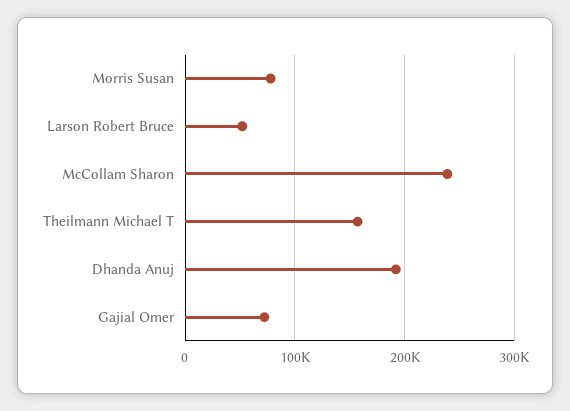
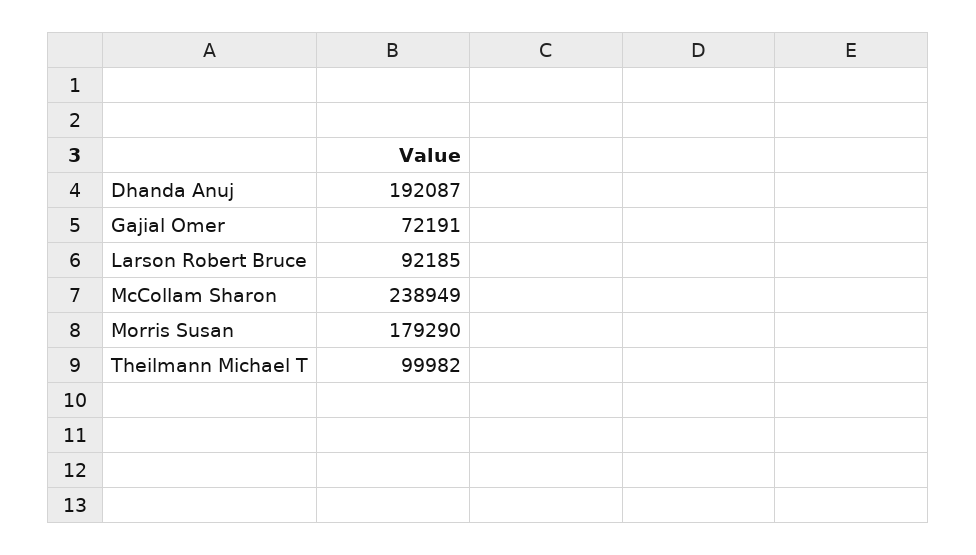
Morris Susan: 80000 -> 179290
Larson Robert Bruce: 50000 -> 92185
Theilmann Michael T: 160000 -> 99982

